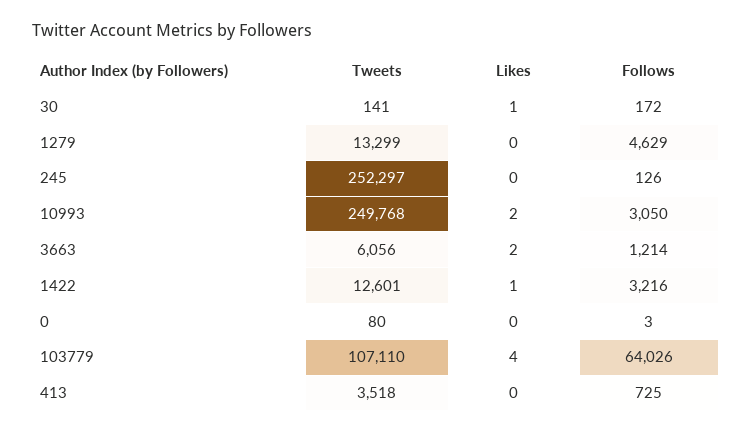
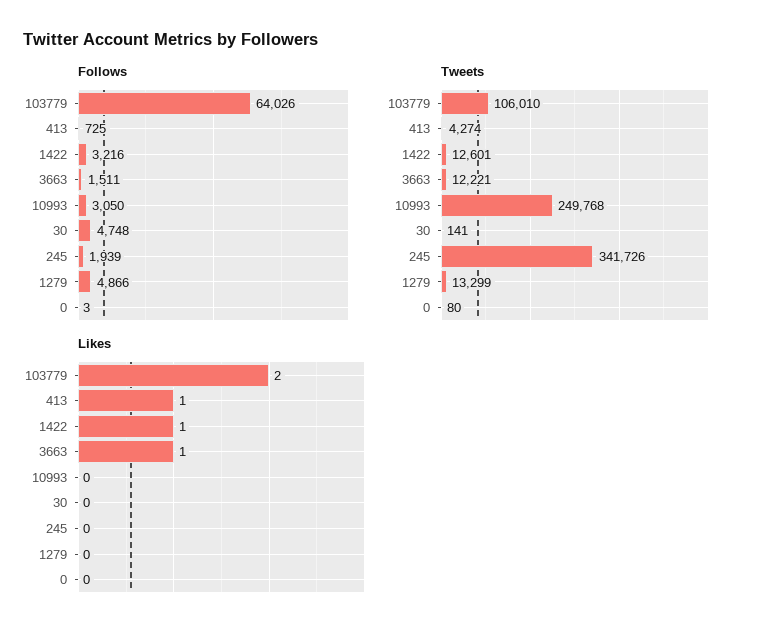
Likes, 30: 1 -> 0
Follows, 30: 172 -> 4748
Follows, 1279: 4629 -> 4866
Tweets, 245: 252297 -> 341726
Follows, 245: 126 -> 1939
Likes, 10993: 2 -> 0
Tweets, 3663: 6056 -> 12221
Likes, 3663: 2 -> 1
Follows, 3663: 1214 -> 1511
Tweets, 103779: 107110 -> 106010
Likes, 103779: 4 -> 2
Tweets, 413: 3518 -> 4274
Likes, 413: 0 -> 1

